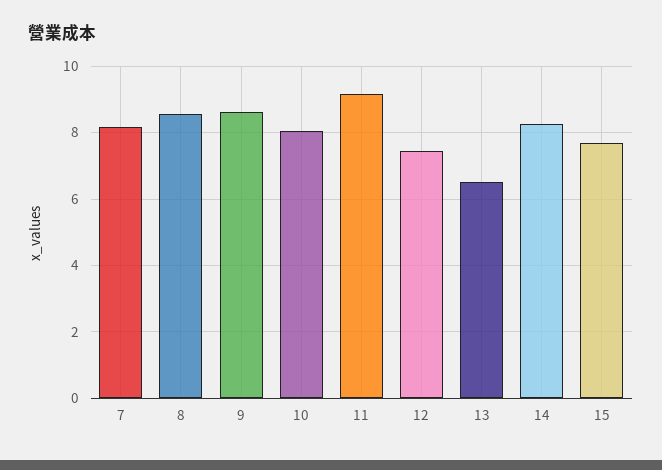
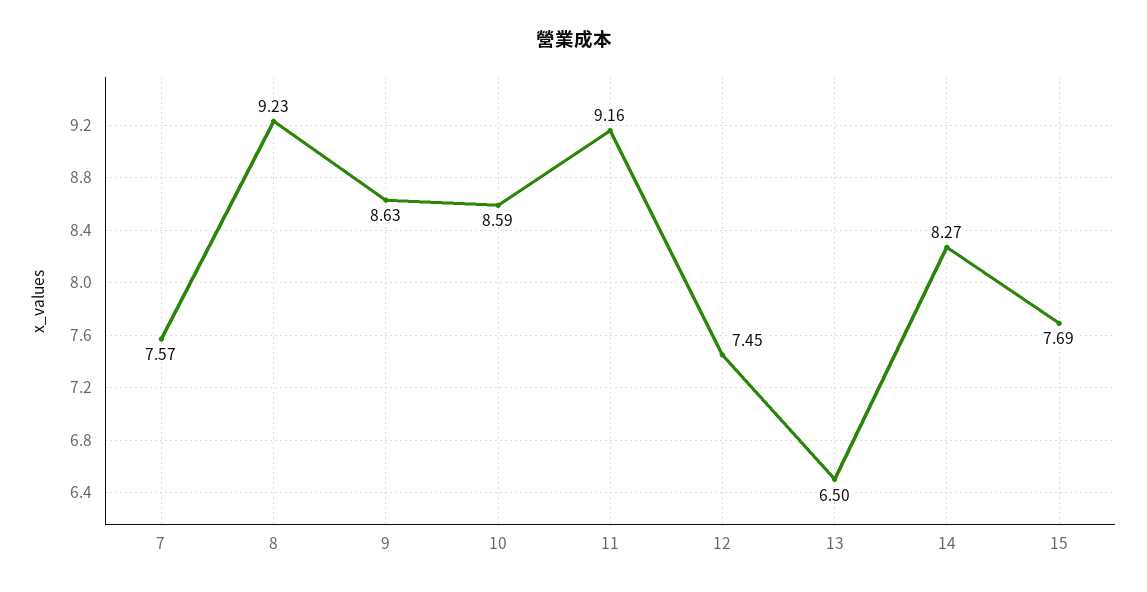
7: 8.2 -> 7.57
8: 8.6 -> 9.23
10: 8 -> 8.59

